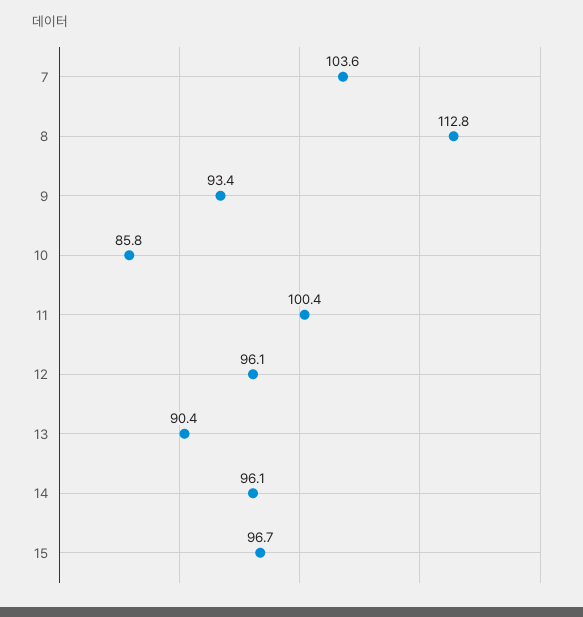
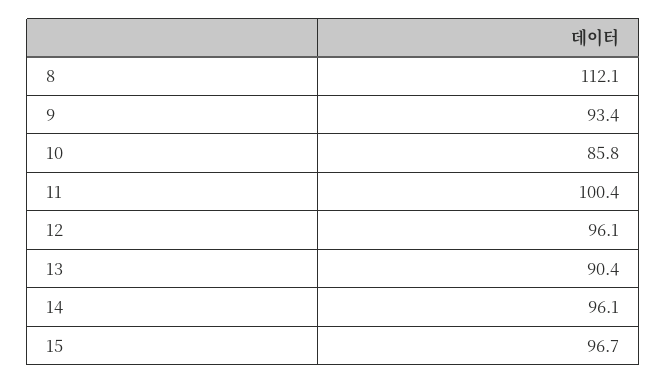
7: 103.6 -> none
8: 112.8 -> 112.1

